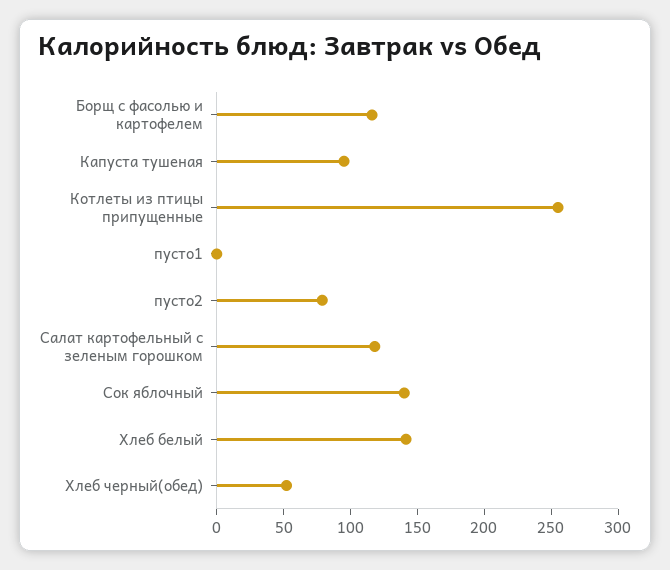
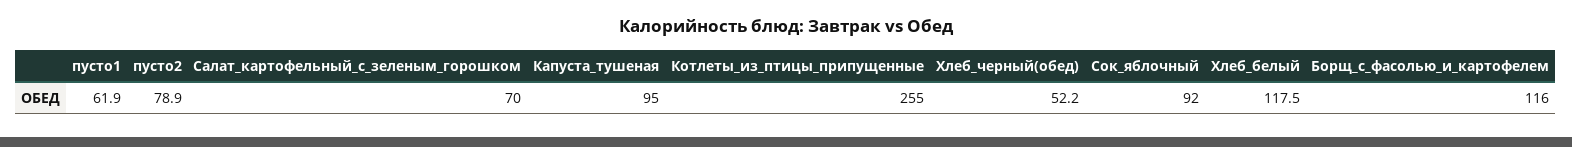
пусто1: 0 -> 61.9
Салат картофельный с зеленым горошком: 120 -> 70
Сок яблочный: 140 -> 92
Хлеб белый: 140 -> 117.5

